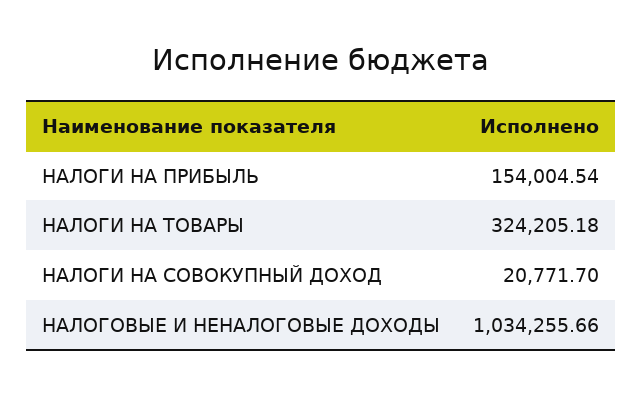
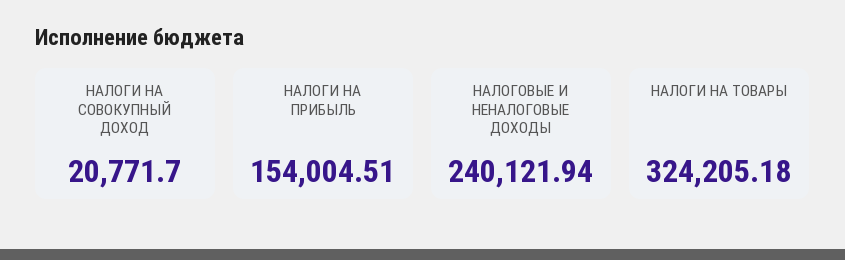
НАЛОГИ НА ПРИБЫЛЬ: 154004.54 -> 154004.51
НАЛОГОВЫЕ И НЕНАЛОГОВЫЕ ДОХОДЫ: 1034255.66 -> 240121.94

